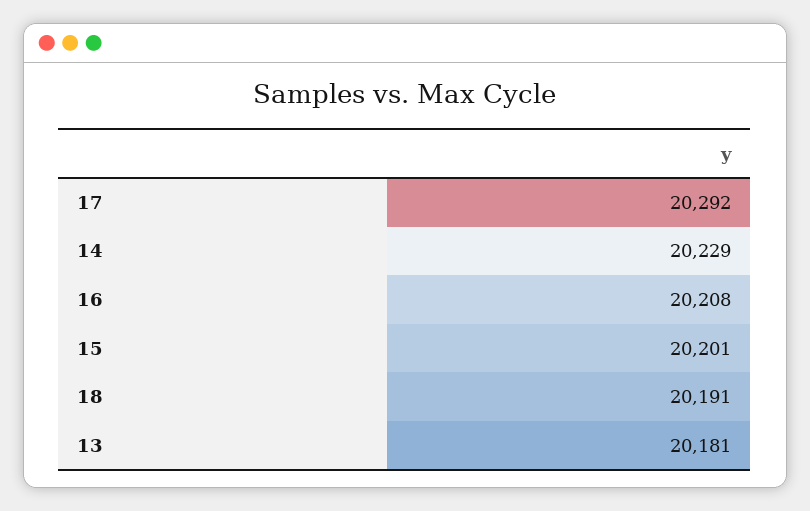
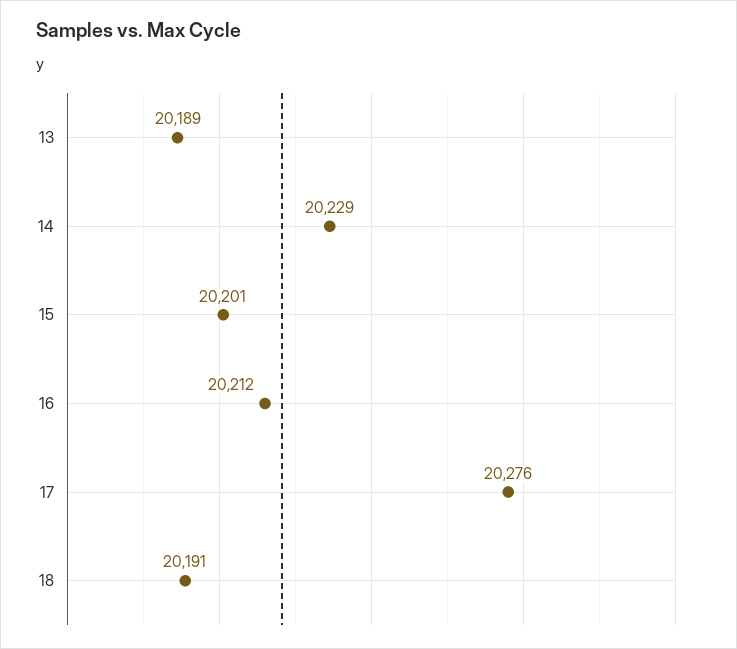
17: 20292 -> 20276
16: 20208 -> 20212
13: 20181 -> 20189

